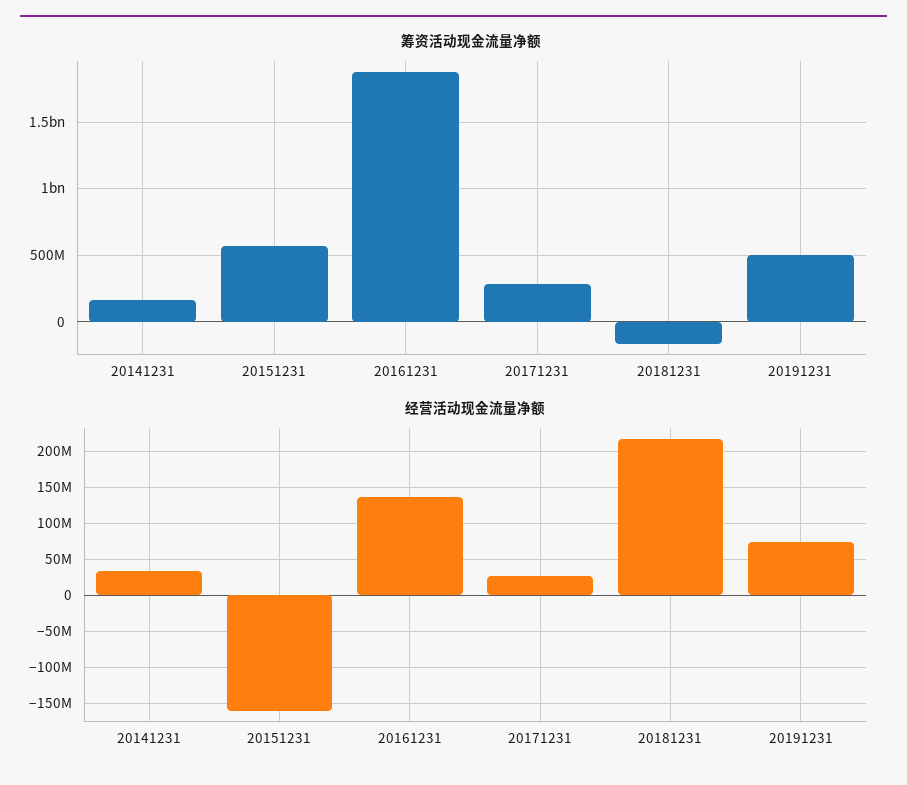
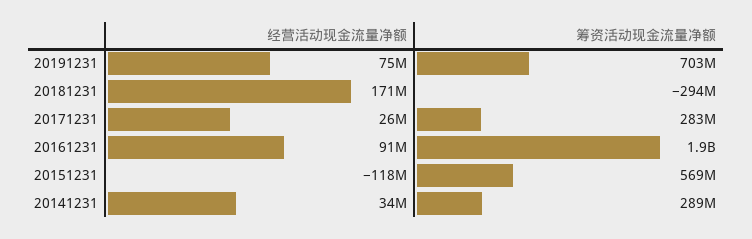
筹资活动现金流量净额, 20141231: 150000000 -> 289000000
筹资活动现金流量净额, 20181231: -150000000 -> -294000000
筹资活动现金流量净额, 20191231: 500000000 -> 703000000
经营活动现金流量净额, 20151231: -160000000 -> -118000000
经营活动现金流量净额, 20161231: 140000000 -> 91000000
经营活动现金流量净额, 20181231: 220000000 -> 171000000

